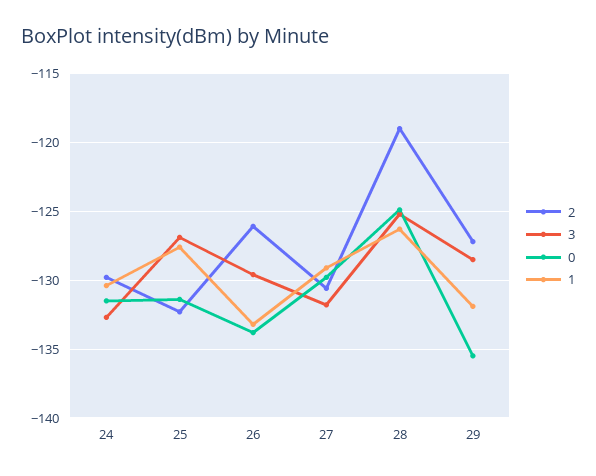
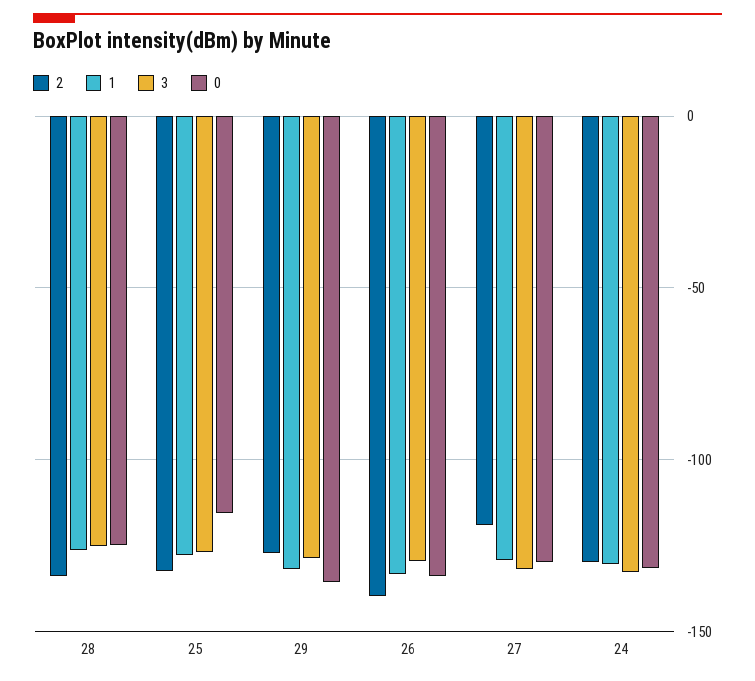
0, 25: -131.5 -> -115
2, 26: -126 -> -140
2, 27: -130.5 -> -120
2, 28: -119 -> -135

